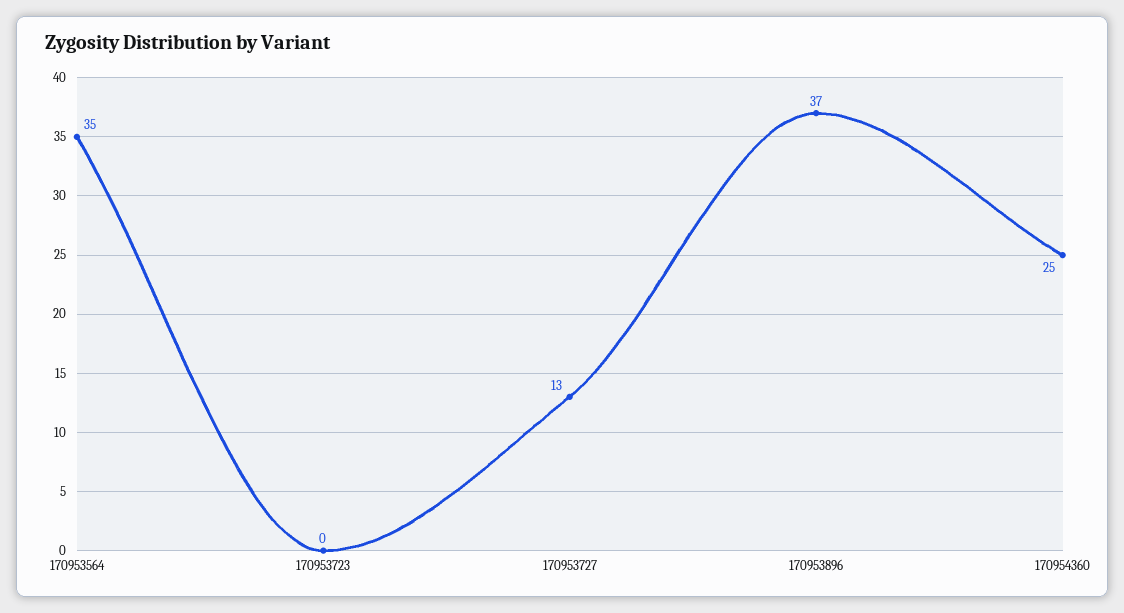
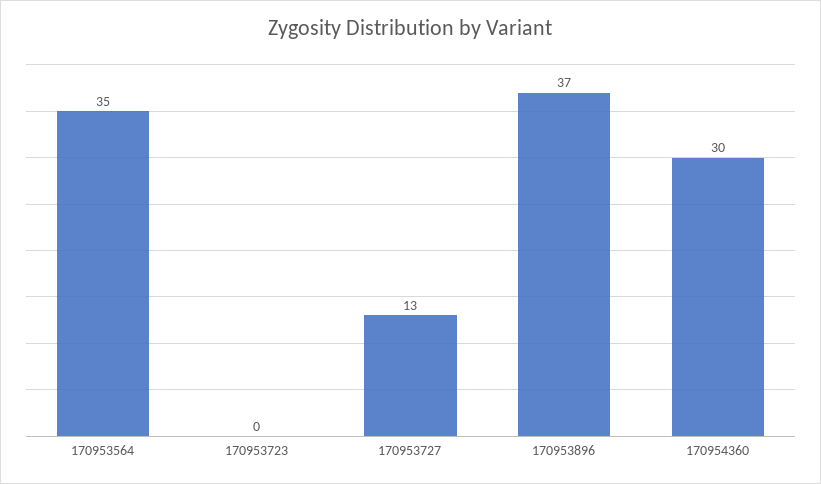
170954360: 25 -> 30

